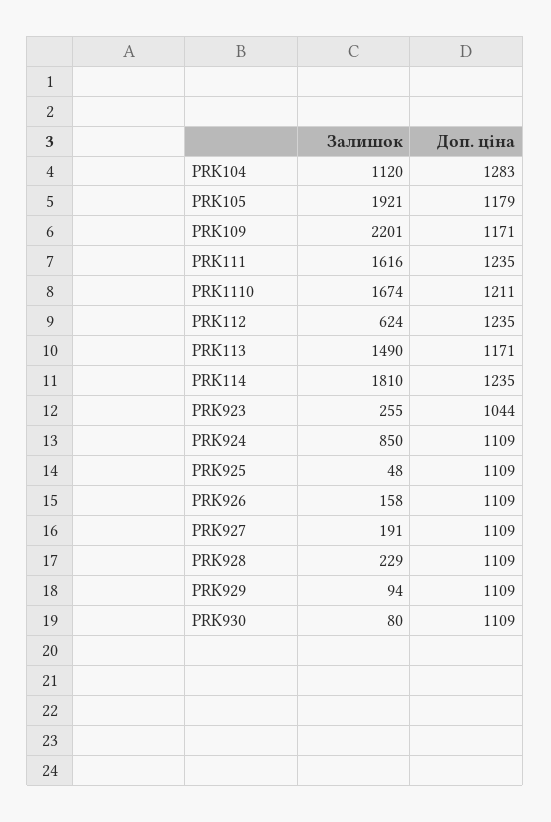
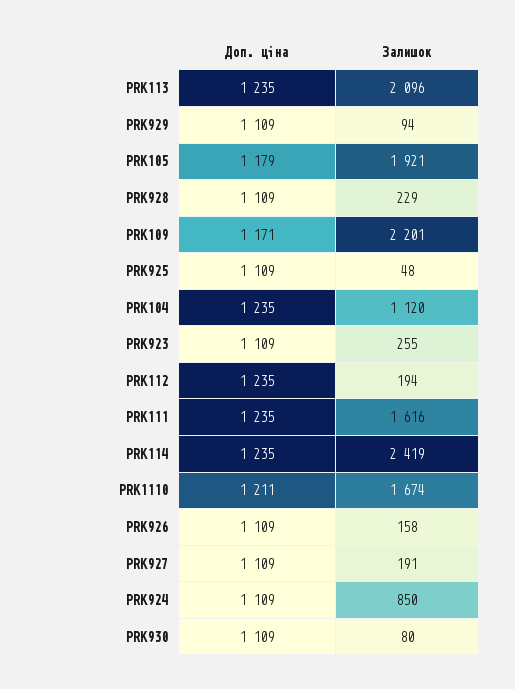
Доп. ціна, PRK104: 1283 -> 1235
Залишок, PRK112: 624 -> 194
Залишок, PRK113: 1490 -> 2096
Доп. ціна, PRK113: 1171 -> 1235
Залишок, PRK114: 1810 -> 2419
Доп. ціна, PRK923: 1044 -> 1109

